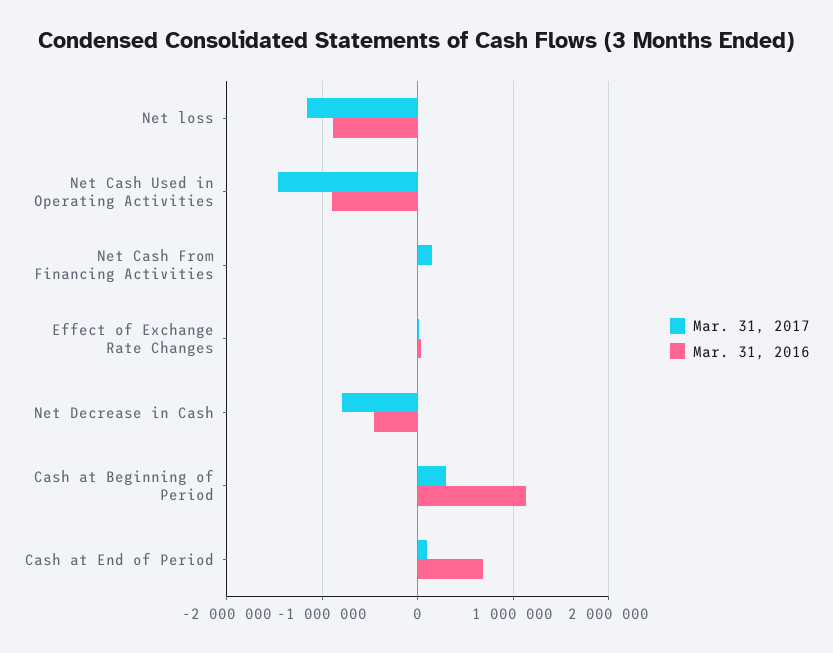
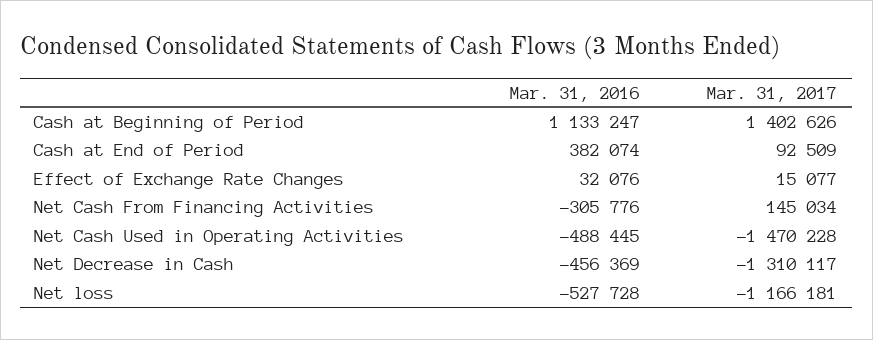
Mar. 31, 2016, Net loss: -900000 -> -527728
Mar. 31, 2016, Net Cash Used in Operating Activities: -900000 -> -488445
Mar. 31, 2016, Net Cash From Financing Activities: 0 -> -305776
Mar. 31, 2017, Net Decrease in Cash: -800000 -> -1310117
Mar. 31, 2017, Cash at Beginning of Period: 300000 -> 1402626
Mar. 31, 2016, Cash at End of Period: 700000 -> 382074

